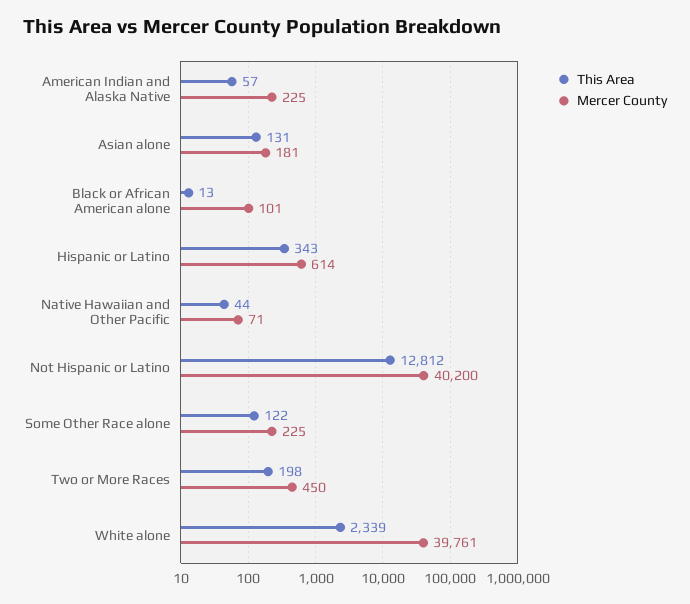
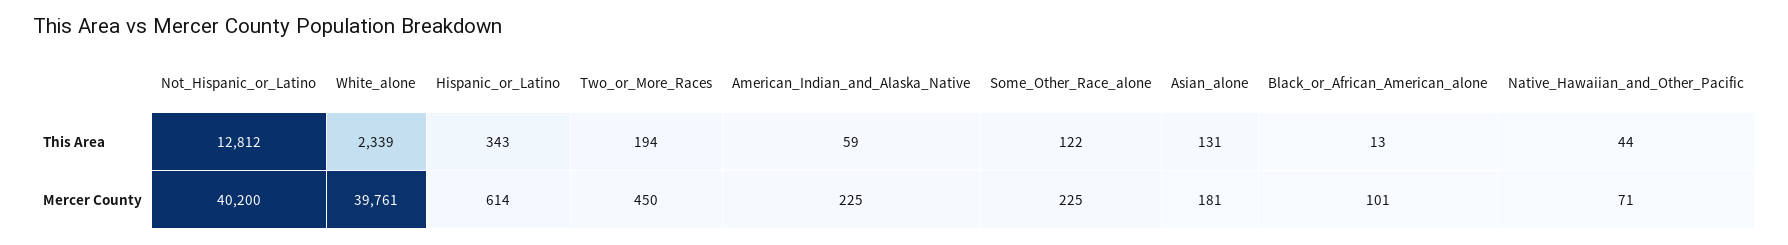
This Area, American Indian and Alaska Native: 57 -> 59
This Area, Two or More Races: 198 -> 194

